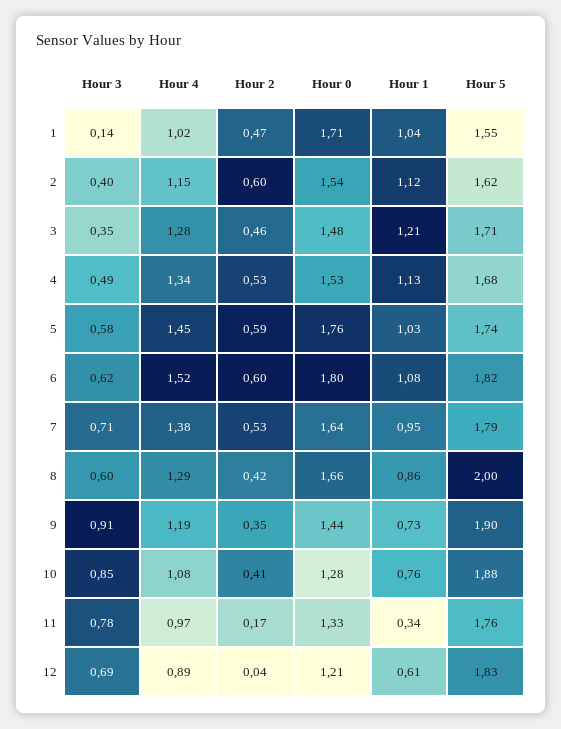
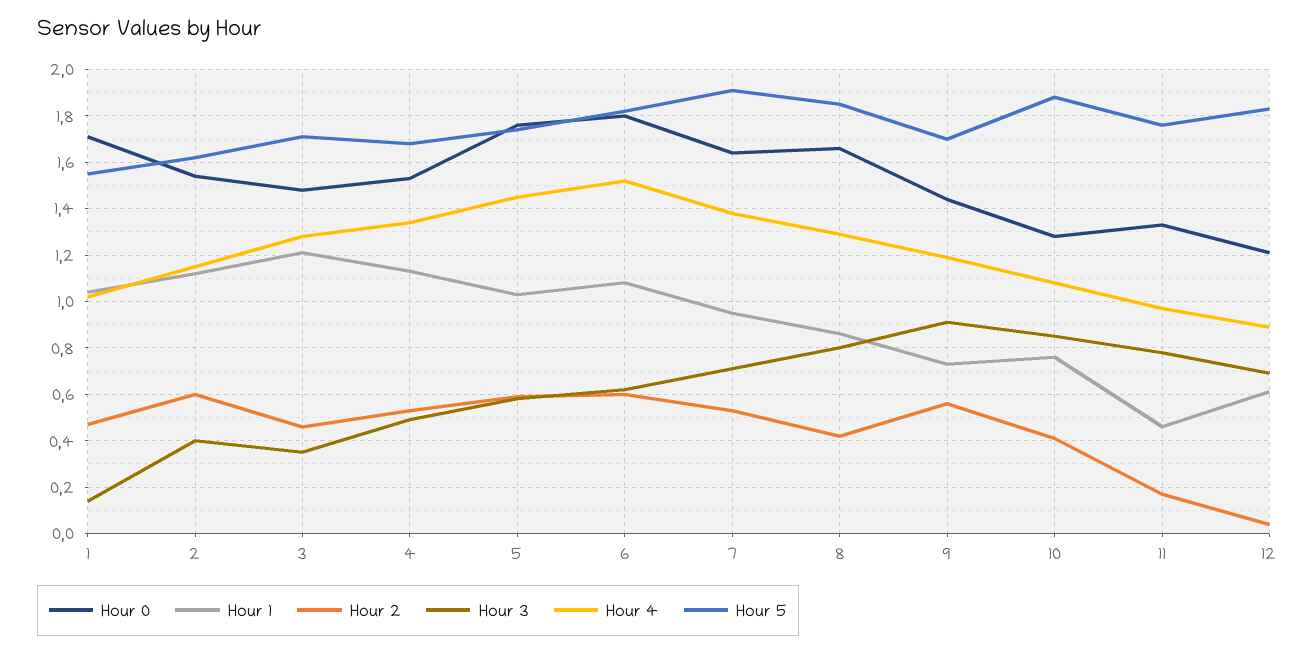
Hour 5, 7: 1.79 -> 1.9
Hour 3, 8: 0.6 -> 0.8
Hour 5, 8: 2 -> 1.85
Hour 2, 9: 0.35 -> 0.55
Hour 5, 9: 1.9 -> 1.7
Hour 1, 11: 0.34 -> 0.45

